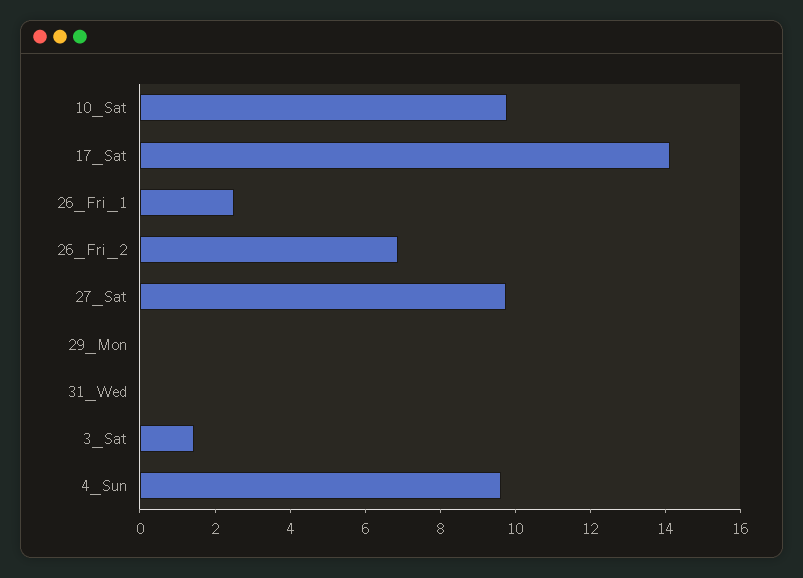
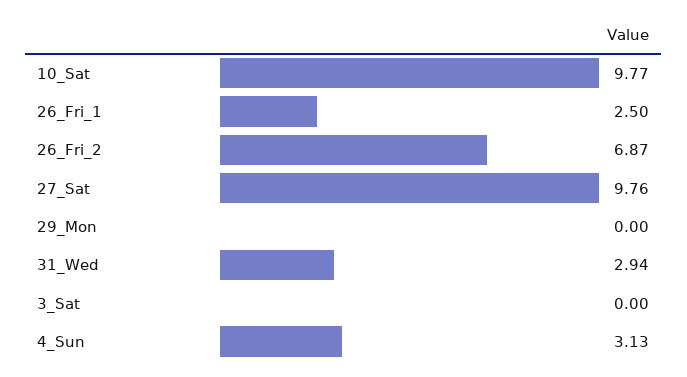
17_Sat: 14 -> none
31_Wed: 0 -> 2.94
3_Sat: 1.5 -> 0
4_Sun: 9.5 -> 3.13

